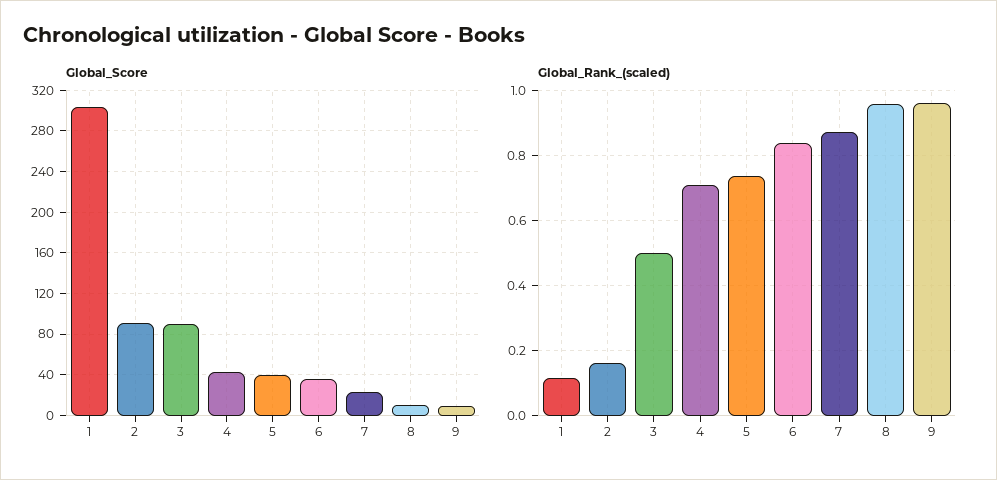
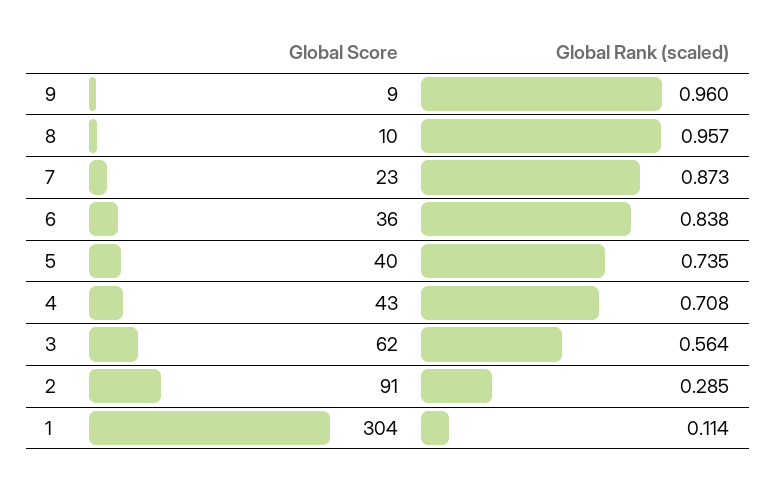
Global_Score, 3: 90 -> 62
Global_Rank_(scaled), 2: 0.16 -> 0.285
Global_Rank_(scaled), 3: 0.5 -> 0.564

